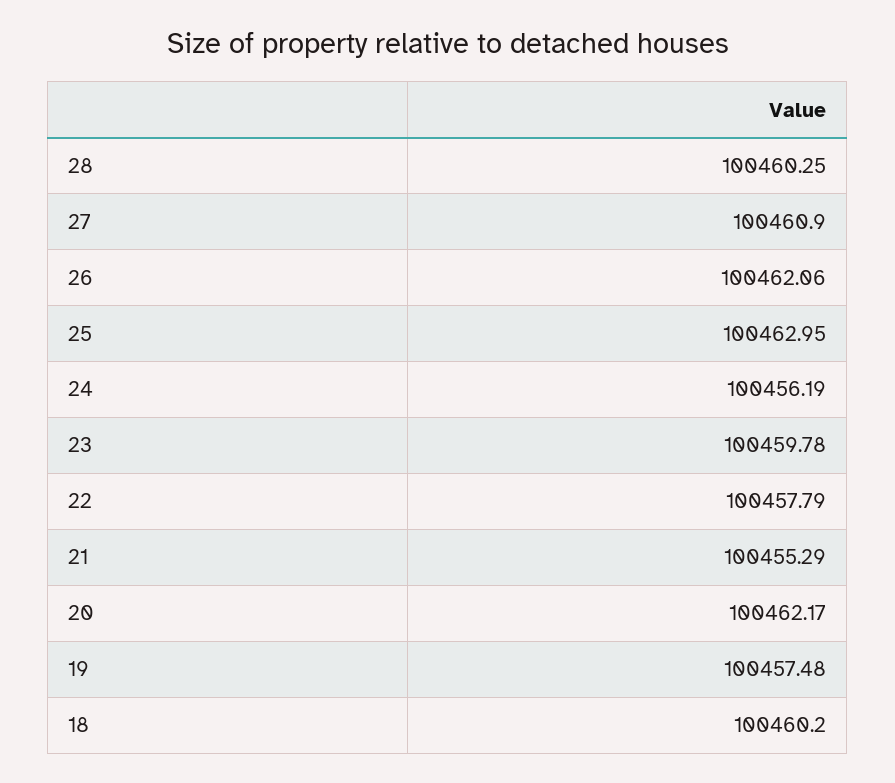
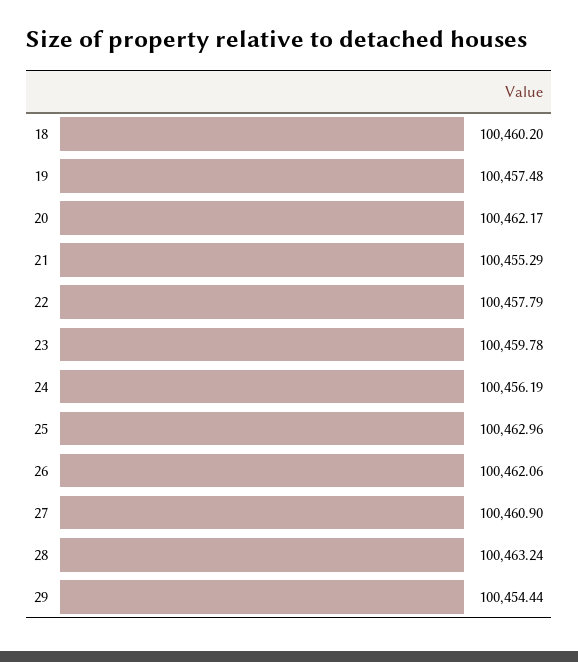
28: 100460.25 -> 100463.24
25: 100462.95 -> 100462.96
29: none -> 100454.44

